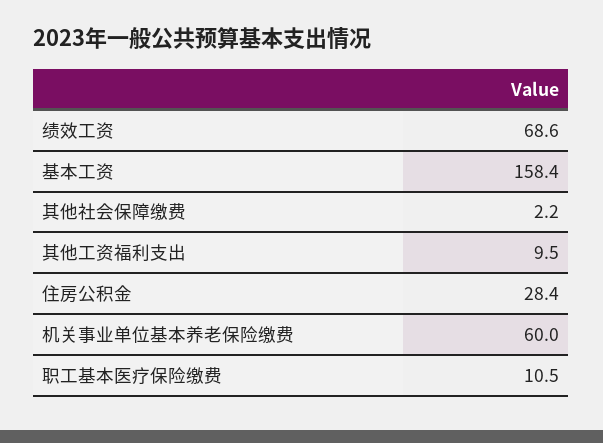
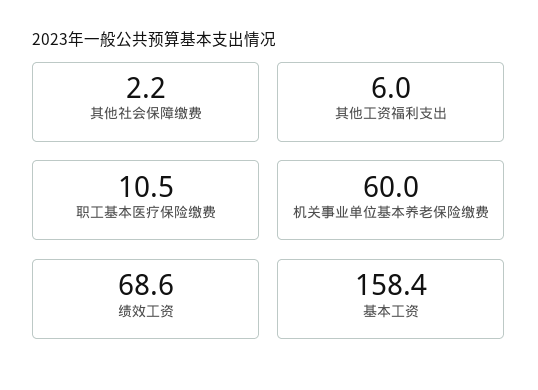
其他工资福利支出: 9.5 -> 6
住房公积金: 28.4 -> none

